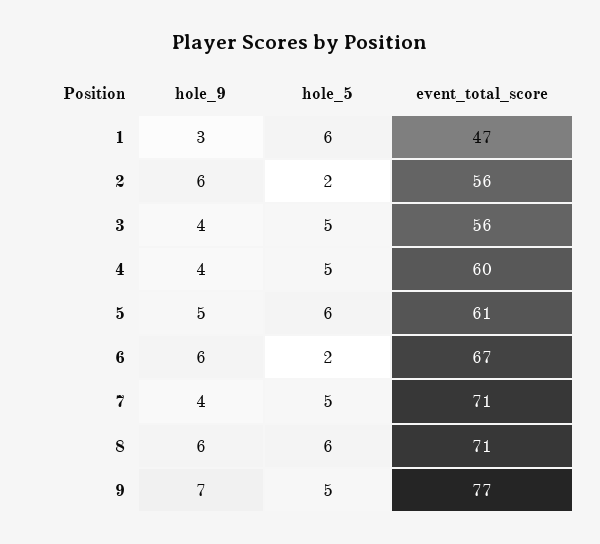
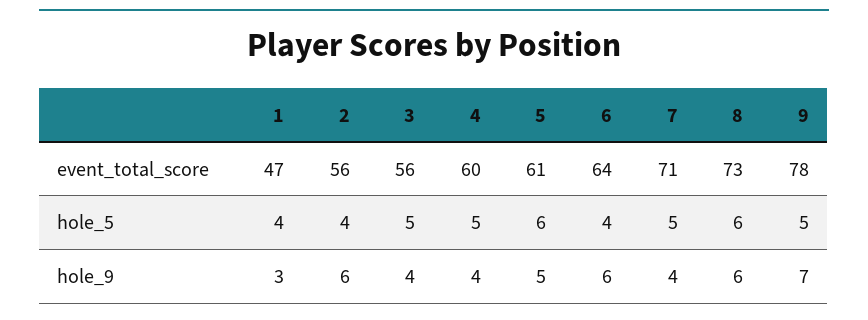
hole_5, 1: 6 -> 4
hole_5, 2: 2 -> 4
hole_5, 6: 2 -> 4
event_total_score, 6: 67 -> 64
event_total_score, 8: 71 -> 73
event_total_score, 9: 77 -> 78

